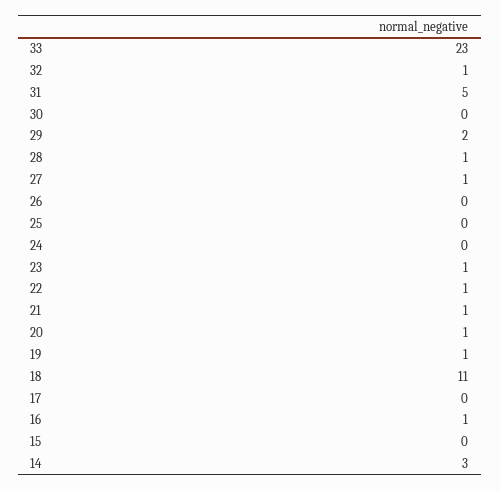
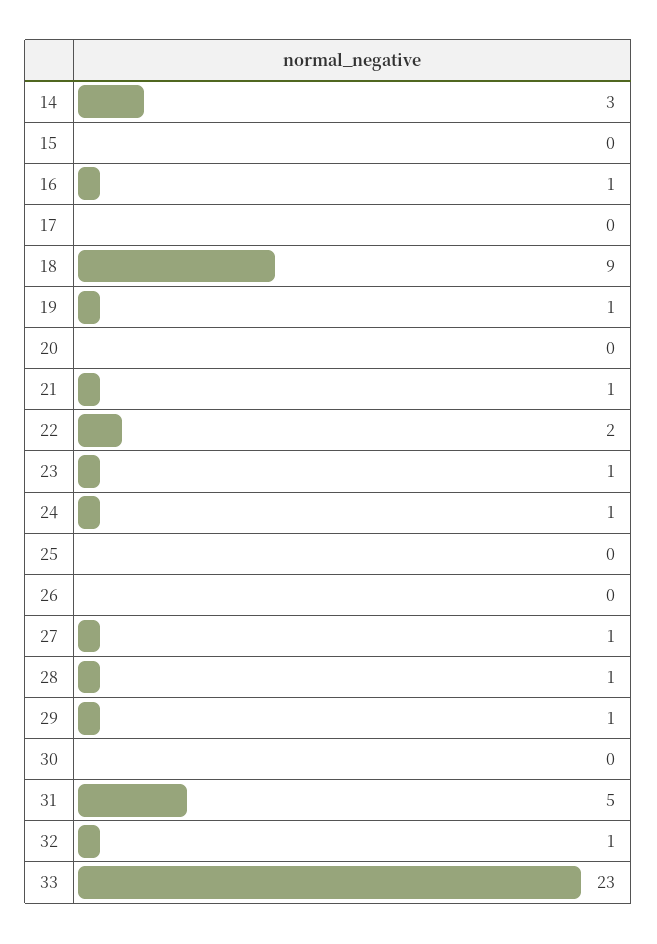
29: 2 -> 1
24: 0 -> 1
22: 1 -> 2
20: 1 -> 0
18: 11 -> 9

